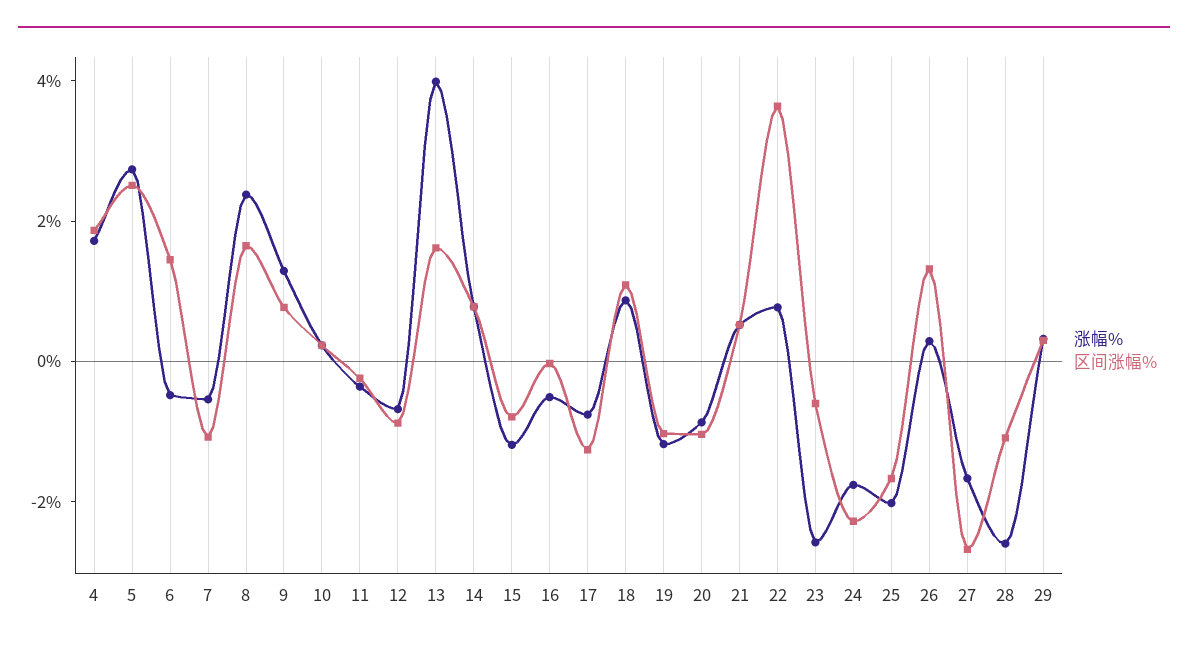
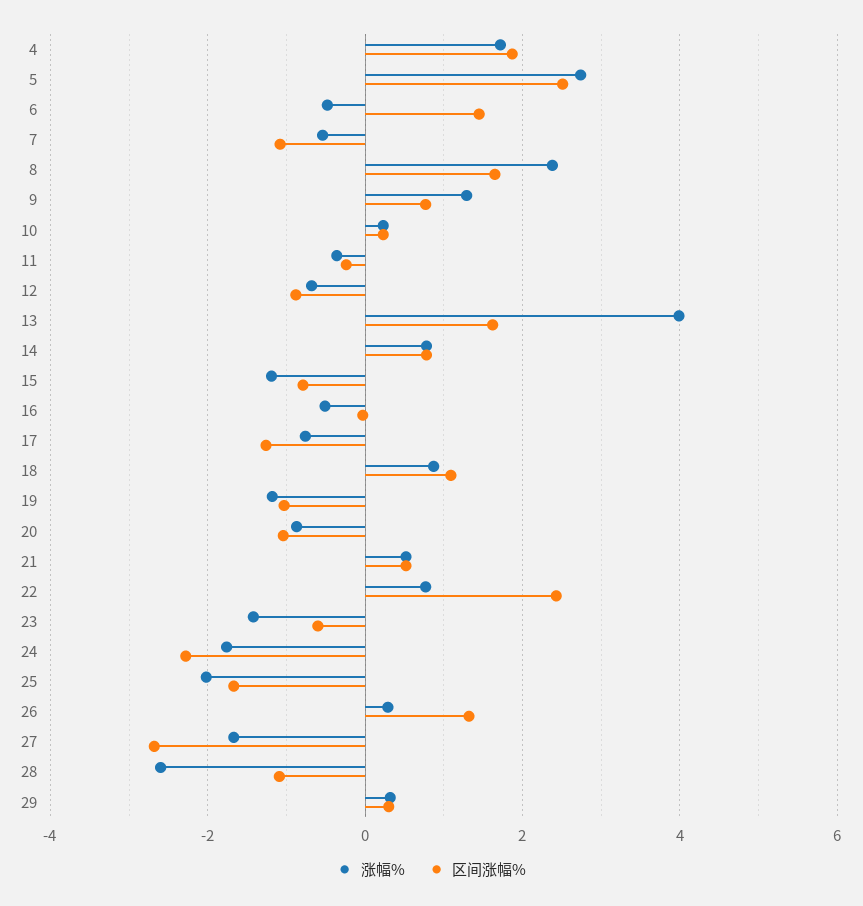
区间涨幅%, 22: 3.5 -> 2.4
涨幅%, 23: -2.5 -> -1.4

